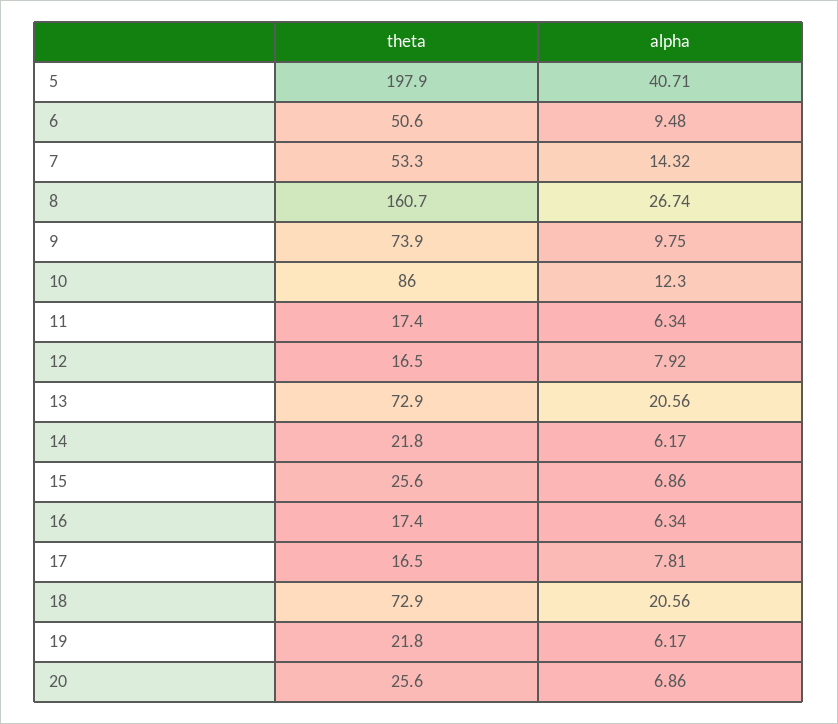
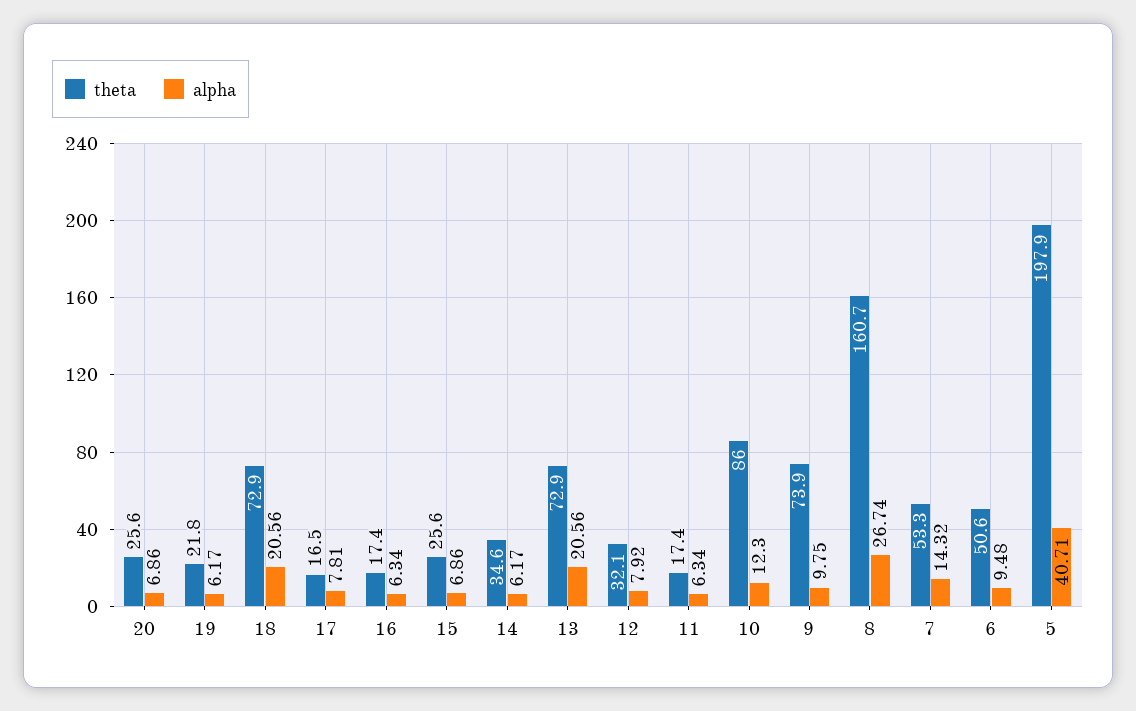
theta, 12: 16.5 -> 32.1
theta, 14: 21.8 -> 34.6

